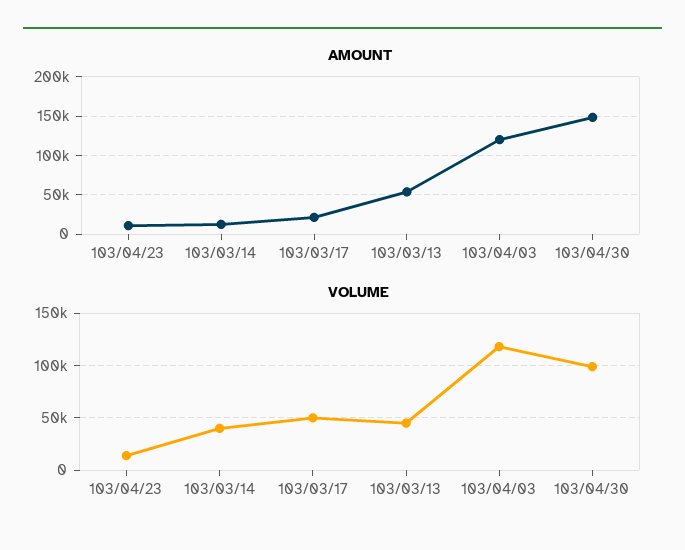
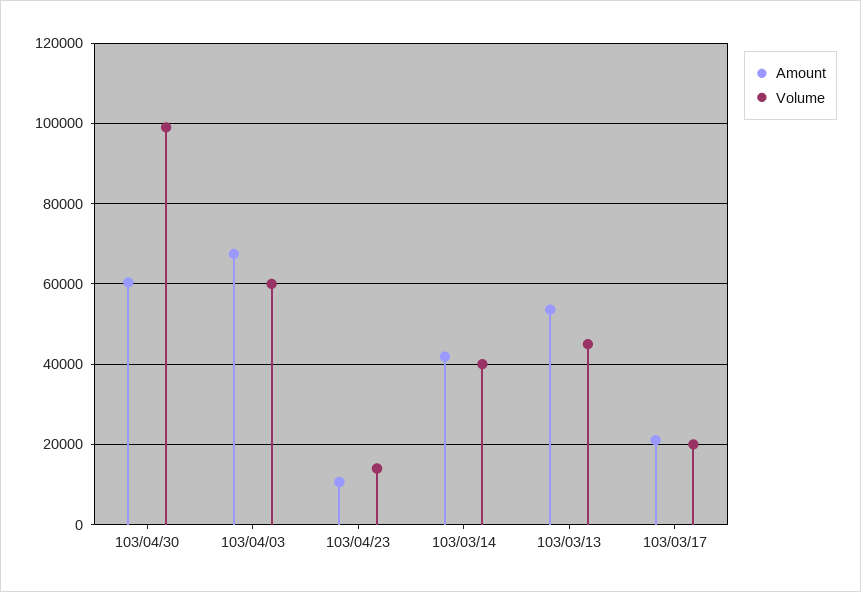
AMOUNT, 103/03/14: 10000 -> 42000
AMOUNT, 103/04/03: 120000 -> 68000
AMOUNT, 103/04/30: 150000 -> 60000
VOLUME, 103/03/17: 50000 -> 20000
VOLUME, 103/04/03: 120000 -> 60000

